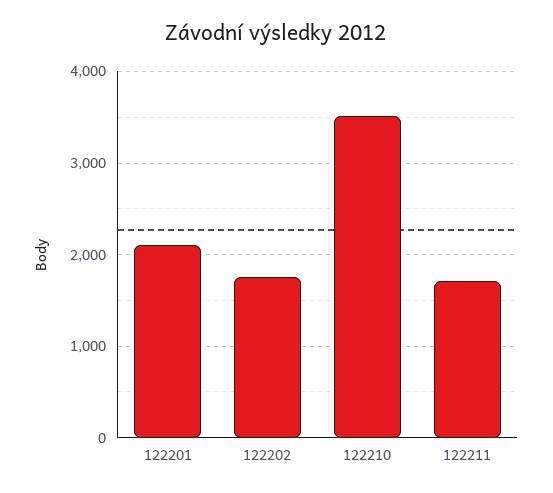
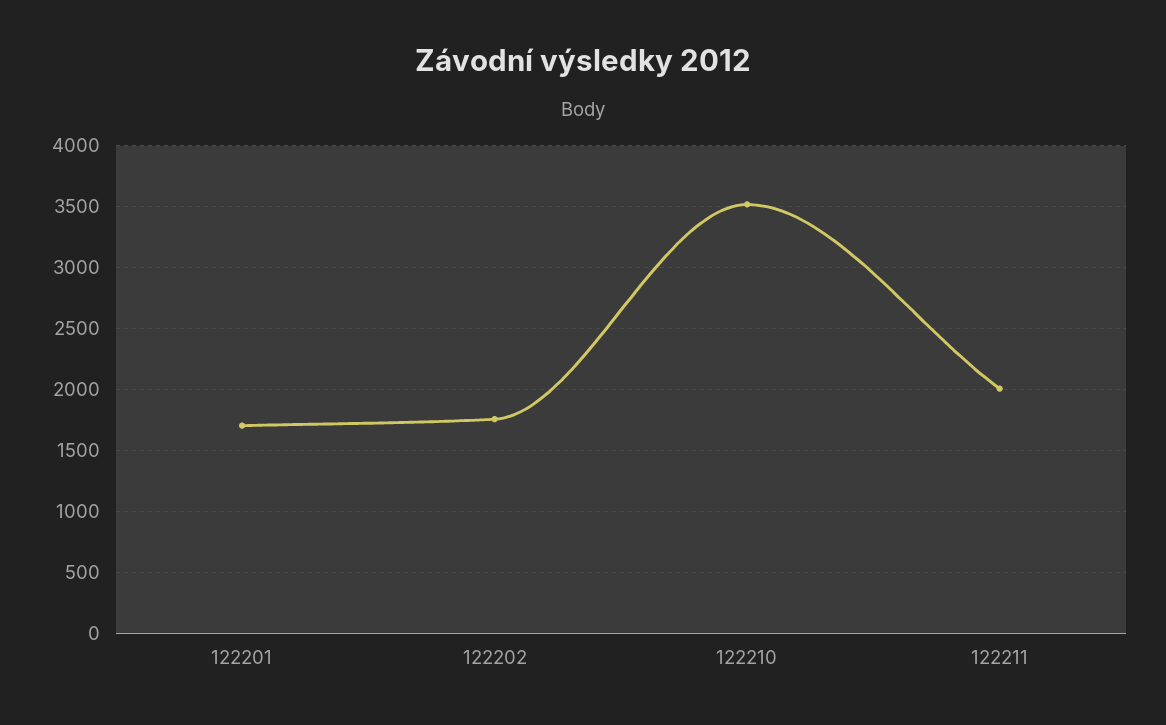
122201: 2100 -> 1700
122211: 1700 -> 2000

